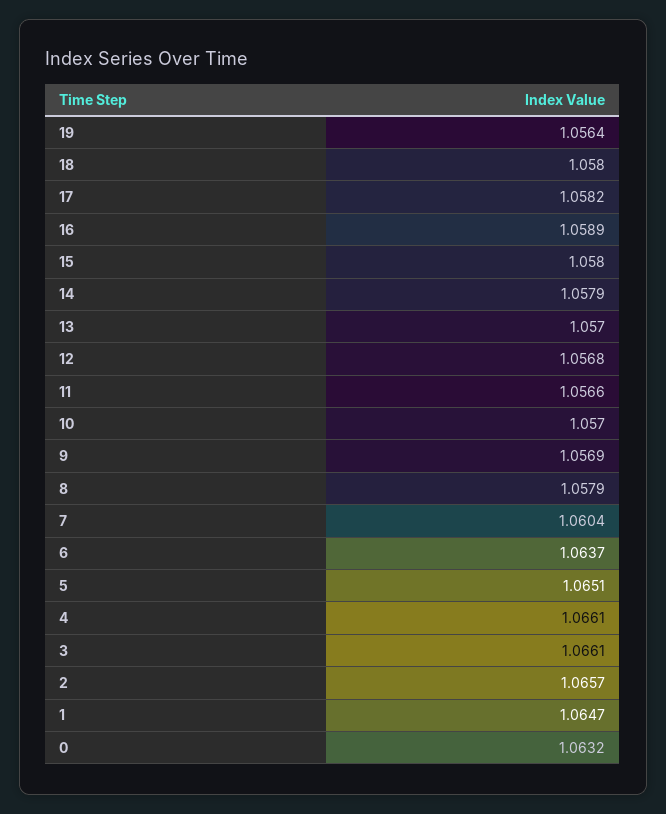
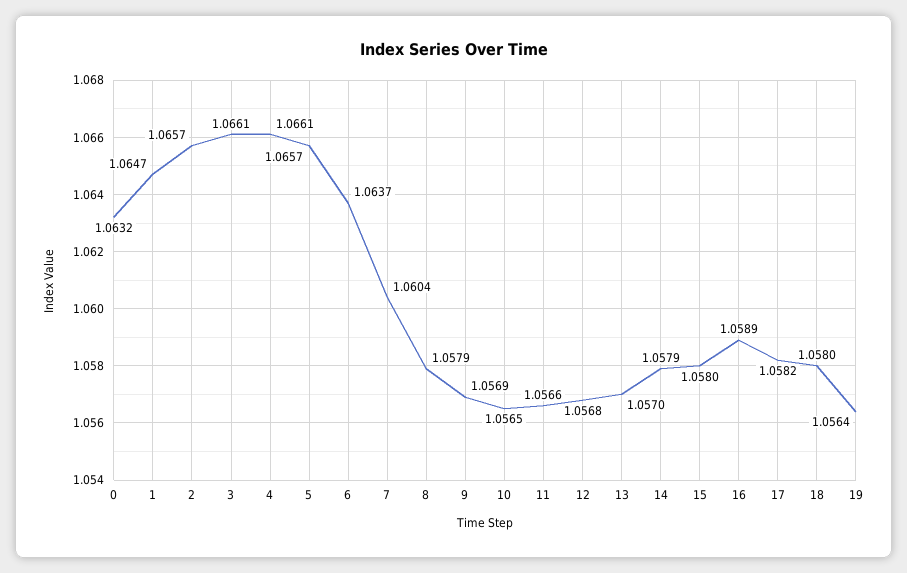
10: 1.057 -> 1.0565
5: 1.0651 -> 1.0657

